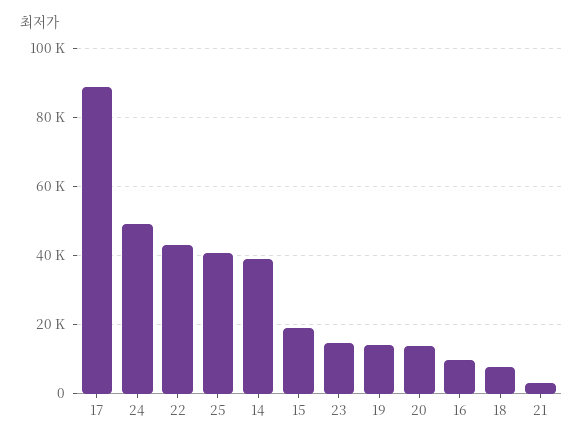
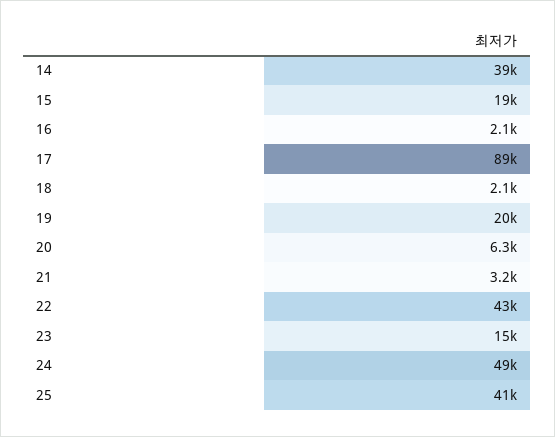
19: 14000 -> 20000
20: 14000 -> 6300
16: 10000 -> 2100
18: 8000 -> 2100

